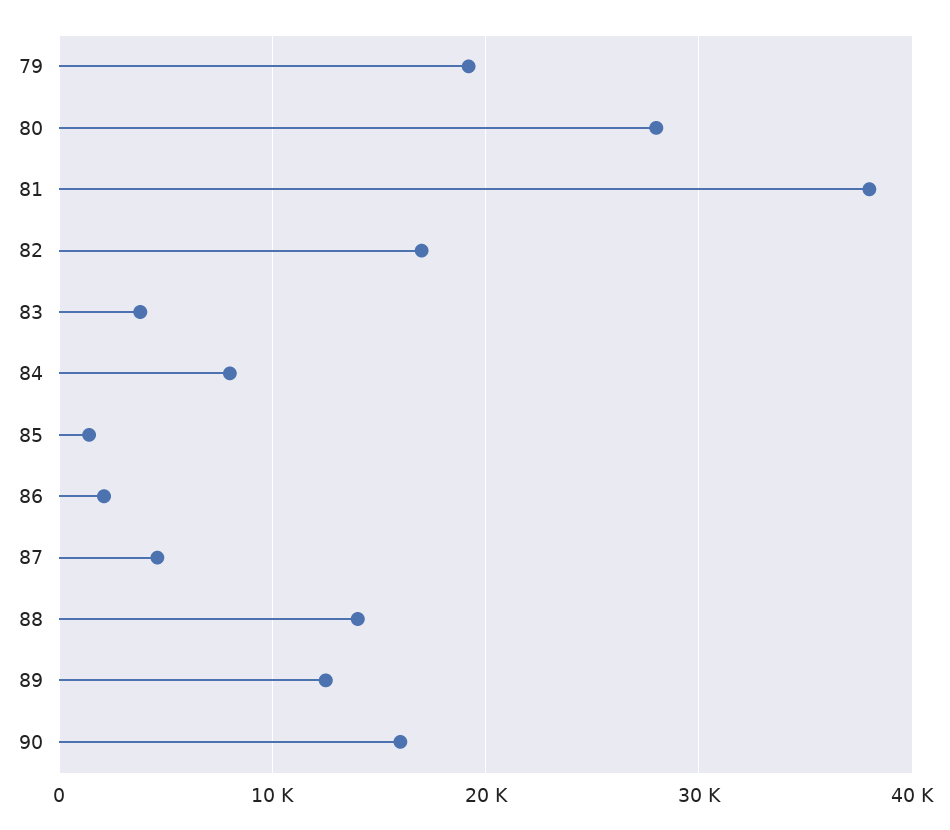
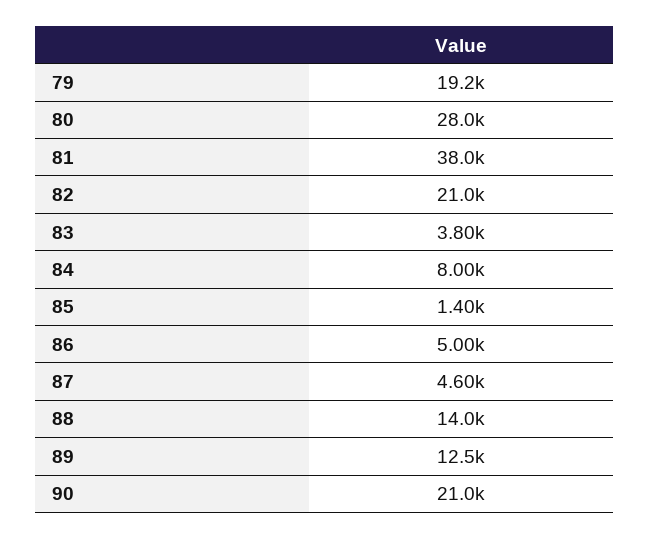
82: 17000 -> 21000
86: 2000 -> 5000
90: 16000 -> 21000

